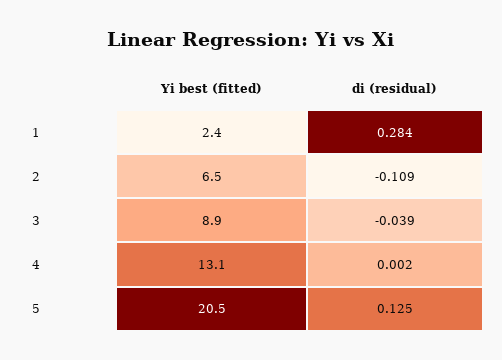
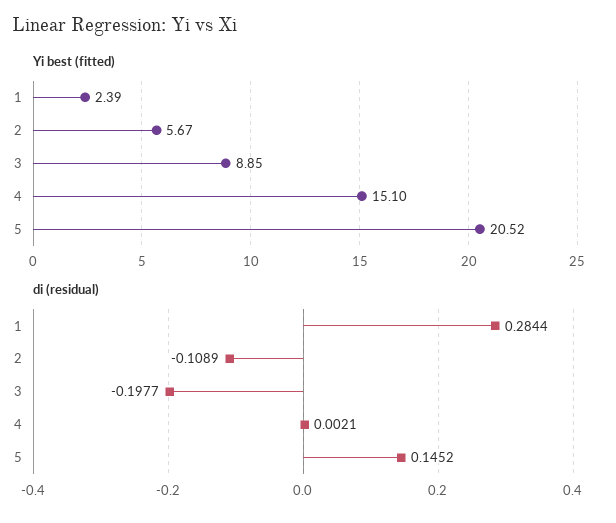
Yi best (fitted), 2: 6.5 -> 5.67
di (residual), 3: -0.039 -> -0.1977
Yi best (fitted), 4: 13.1 -> 15.1
di (residual), 5: 0.125 -> 0.1452

